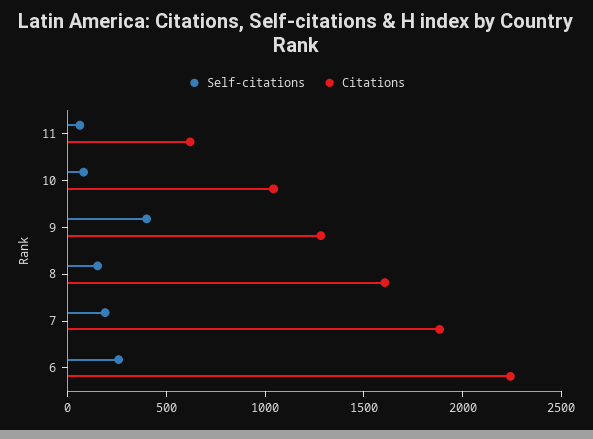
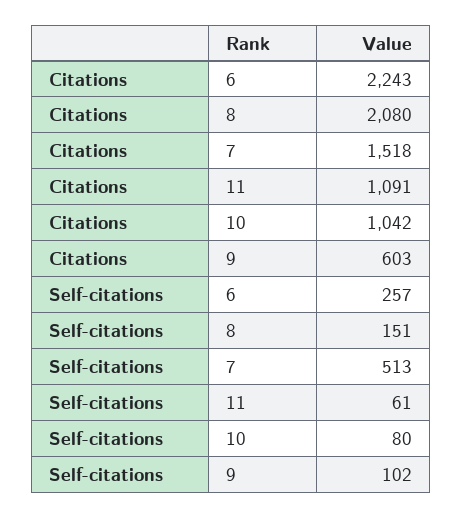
Citations, 11: 600 -> 1091
Self-citations, 9: 400 -> 102
Citations, 9: 1300 -> 603
Citations, 8: 1600 -> 2080
Self-citations, 7: 200 -> 513
Citations, 7: 1900 -> 1518

